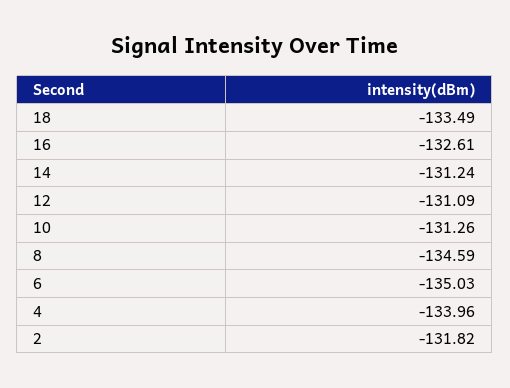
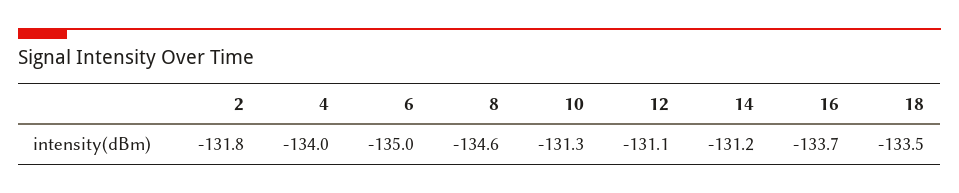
16: -132.61 -> -133.7

